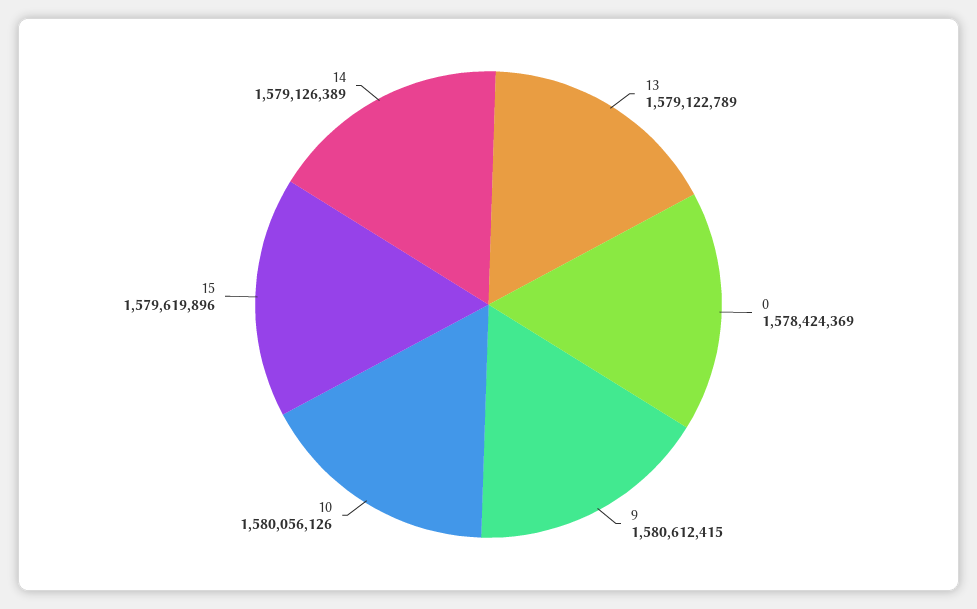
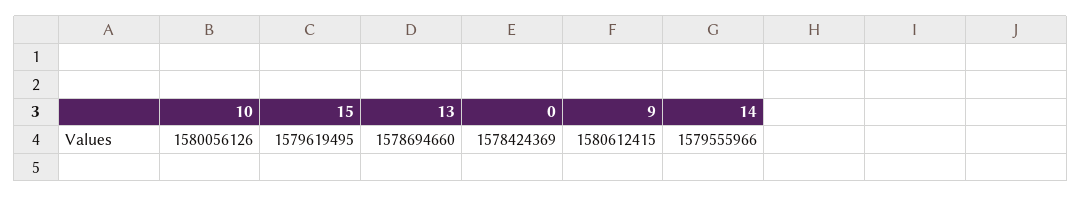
13: 1579122789 -> 1578694660
15: 1579619896 -> 1579619495
14: 1579126389 -> 1579555966

